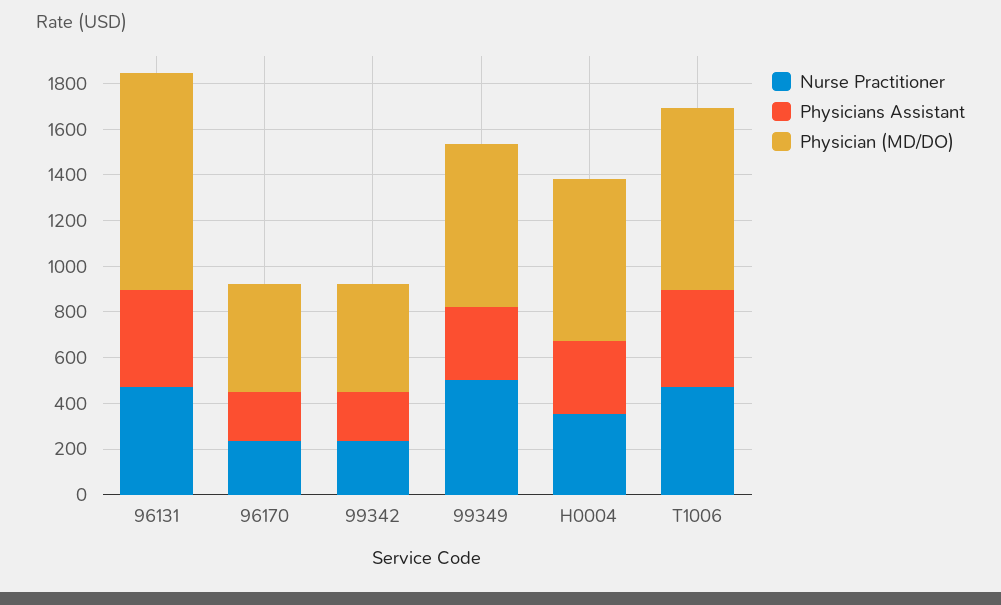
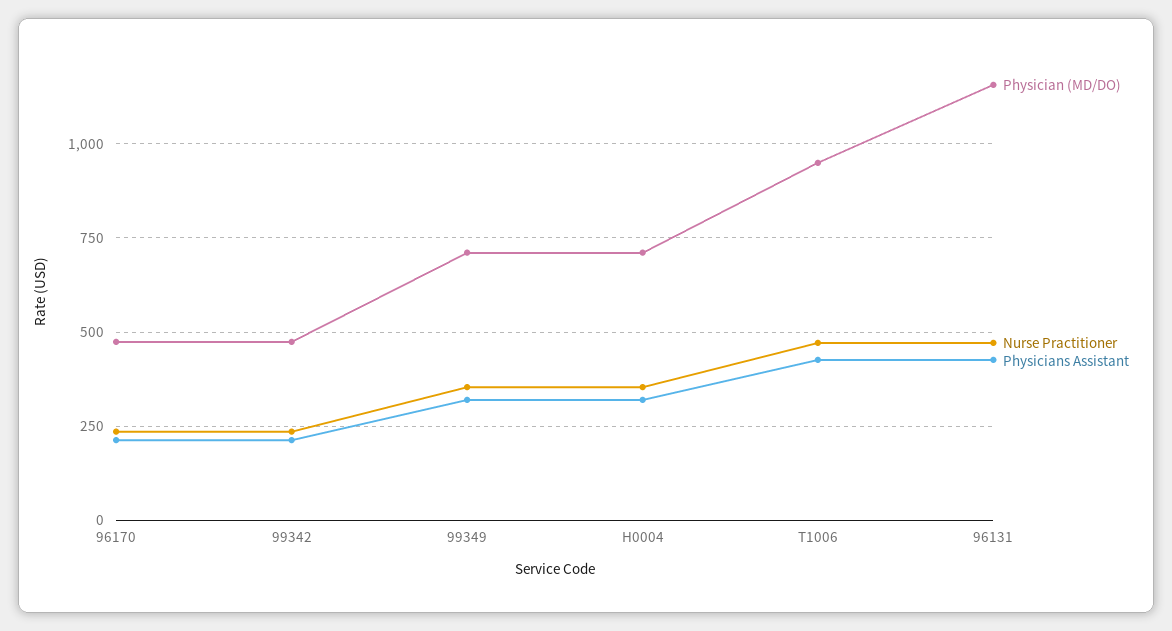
Physician (MD/DO), 96131: 950 -> 1150
Nurse Practitioner, 99349: 500 -> 350
Physician (MD/DO), T1006: 800 -> 950

